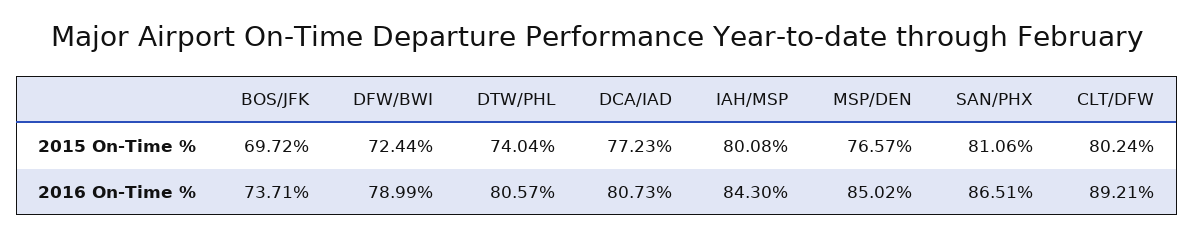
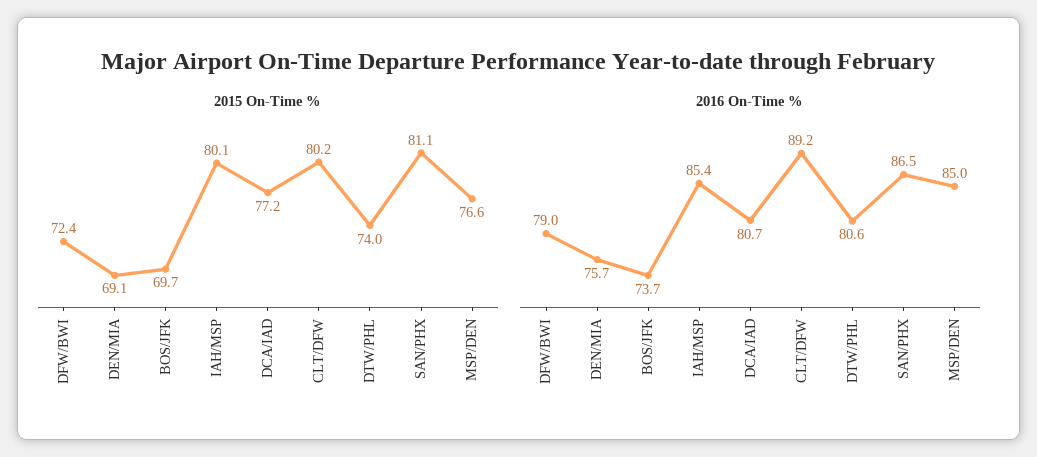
2016 On-Time %, IAH/MSP: 84.3 -> 85.4
2015 On-Time %, DEN/MIA: none -> 69.1
2016 On-Time %, DEN/MIA: none -> 75.7

